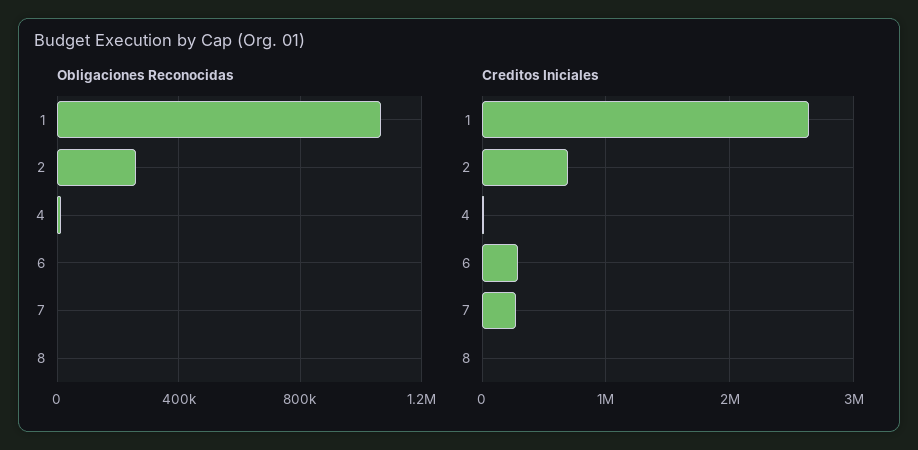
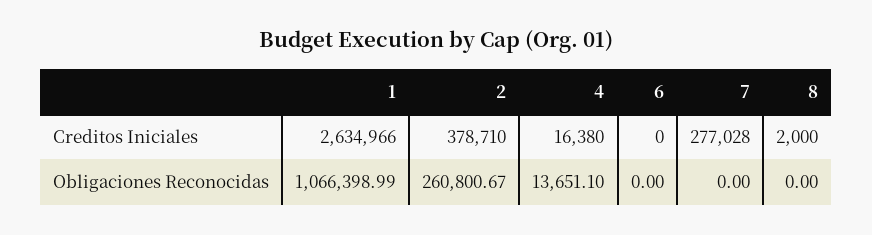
Creditos Iniciales, 2: 700000 -> 378710
Creditos Iniciales, 6: 300000 -> 0

